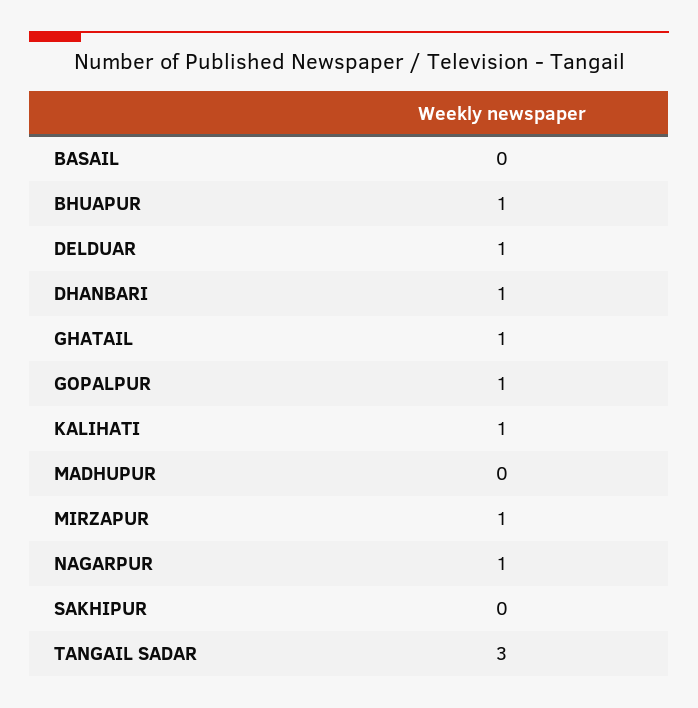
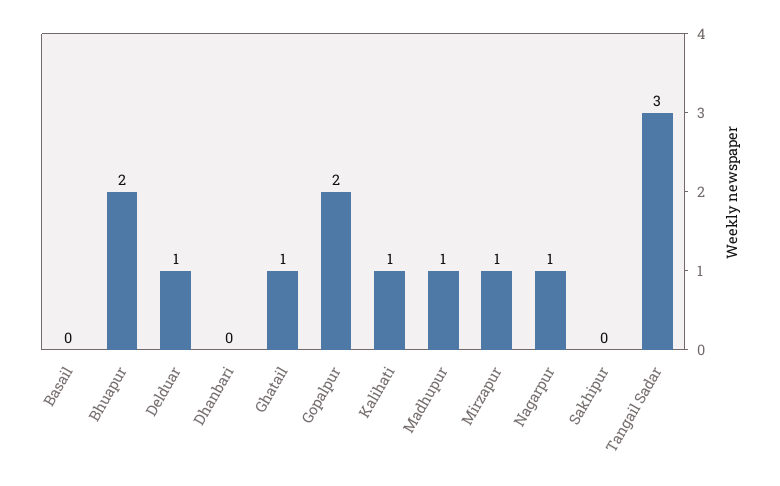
BHUAPUR: 1 -> 2
DHANBARI: 1 -> 0
GOPALPUR: 1 -> 2
MADHUPUR: 0 -> 1

